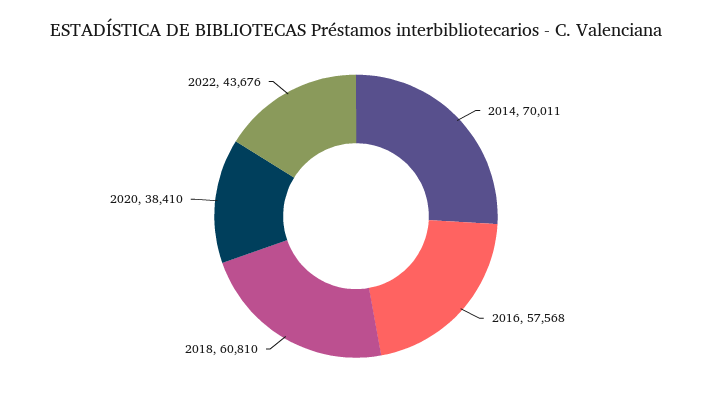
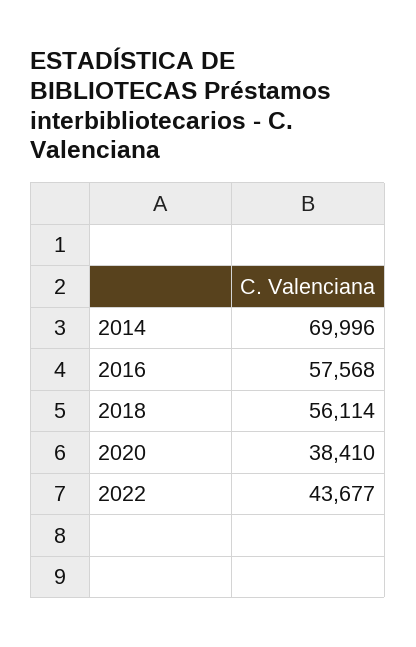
2014: 70011 -> 69996
2018: 60810 -> 56114
2022: 43676 -> 43677

